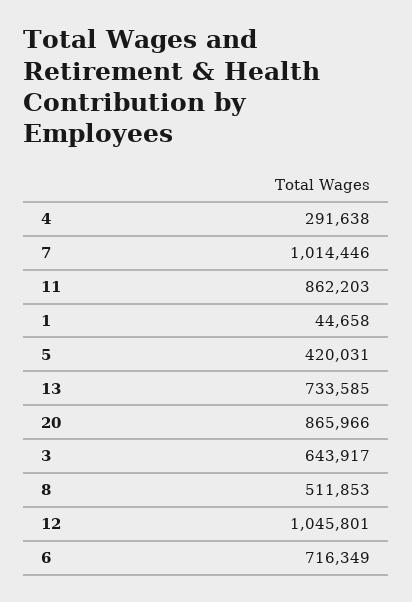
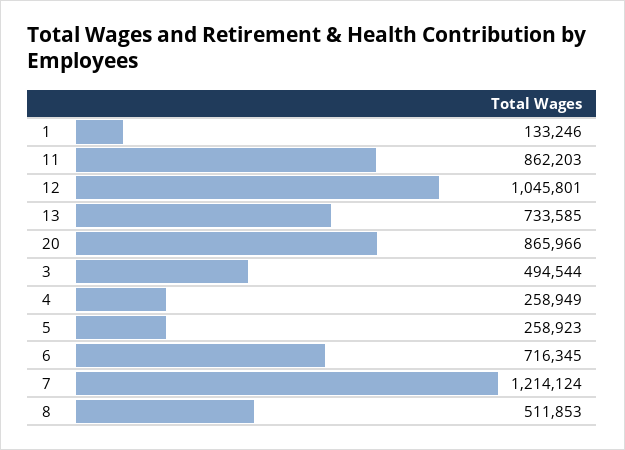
4: 291638 -> 258949
7: 1014446 -> 1214124
1: 44658 -> 133246
5: 420031 -> 258923
3: 643917 -> 494544
6: 716349 -> 716345

